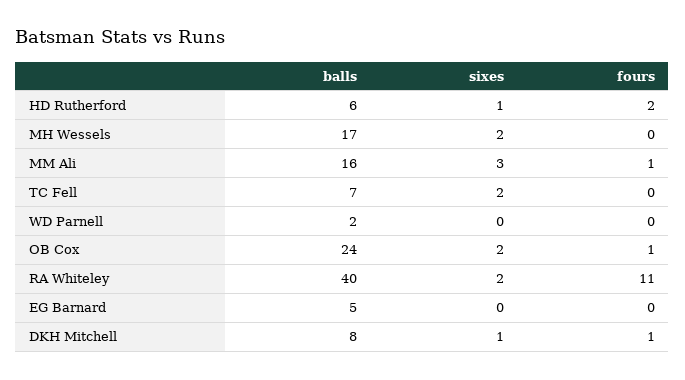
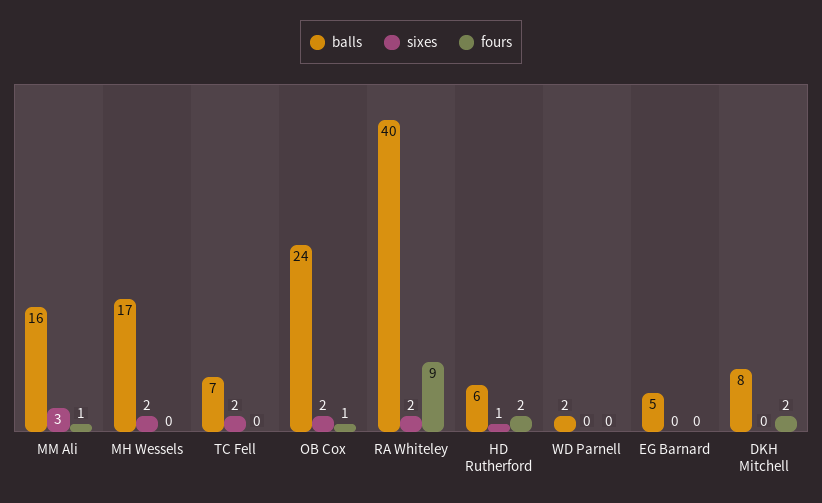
fours, RA Whiteley: 11 -> 9
sixes, DKH Mitchell: 1 -> 0
fours, DKH Mitchell: 1 -> 2

